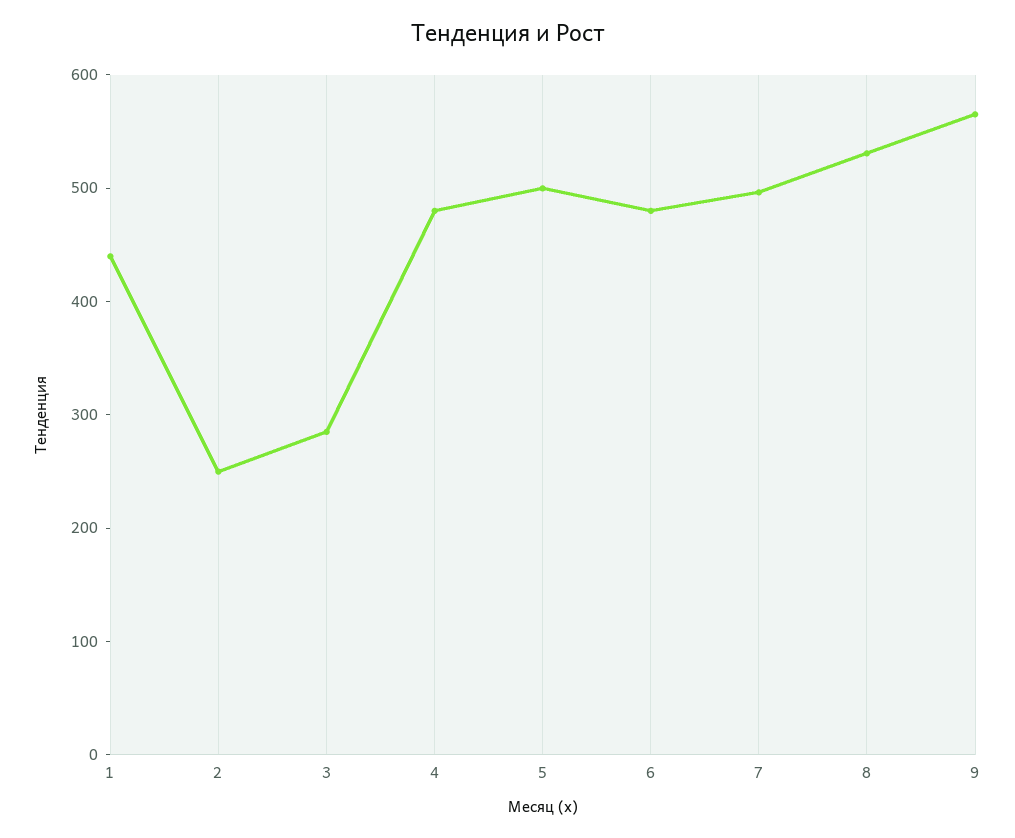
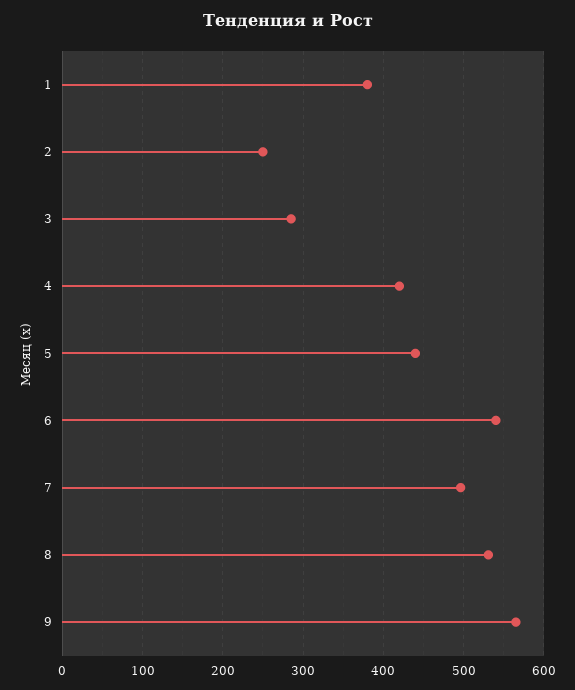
1: 440 -> 380
4: 480 -> 420
5: 500 -> 440
6: 480 -> 540

